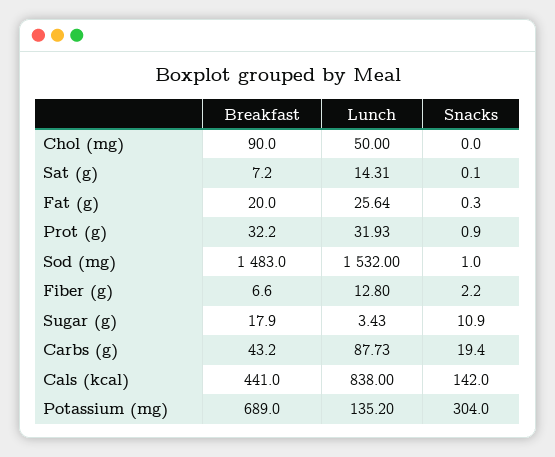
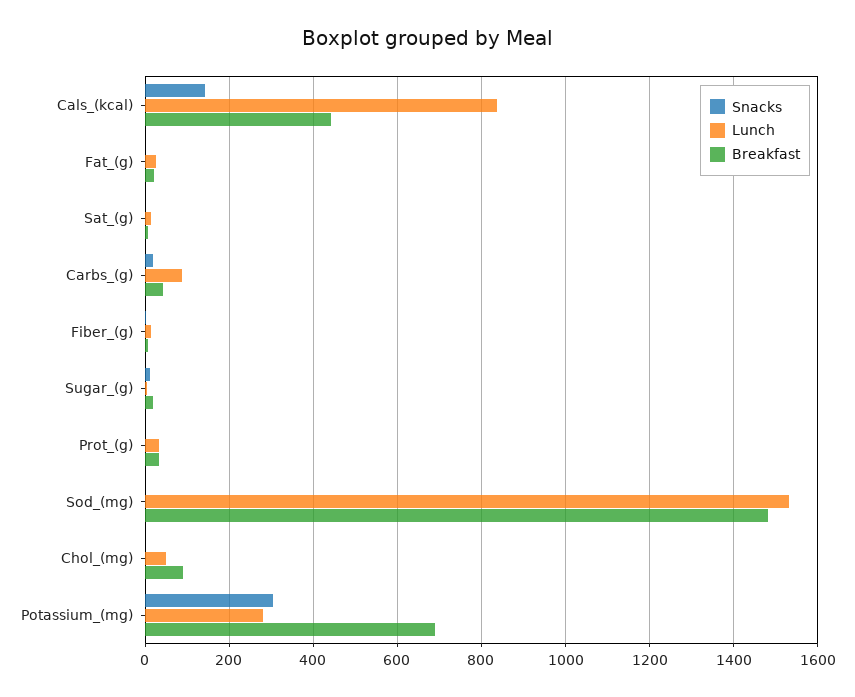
Lunch, Potassium (mg): 135.2 -> 280

